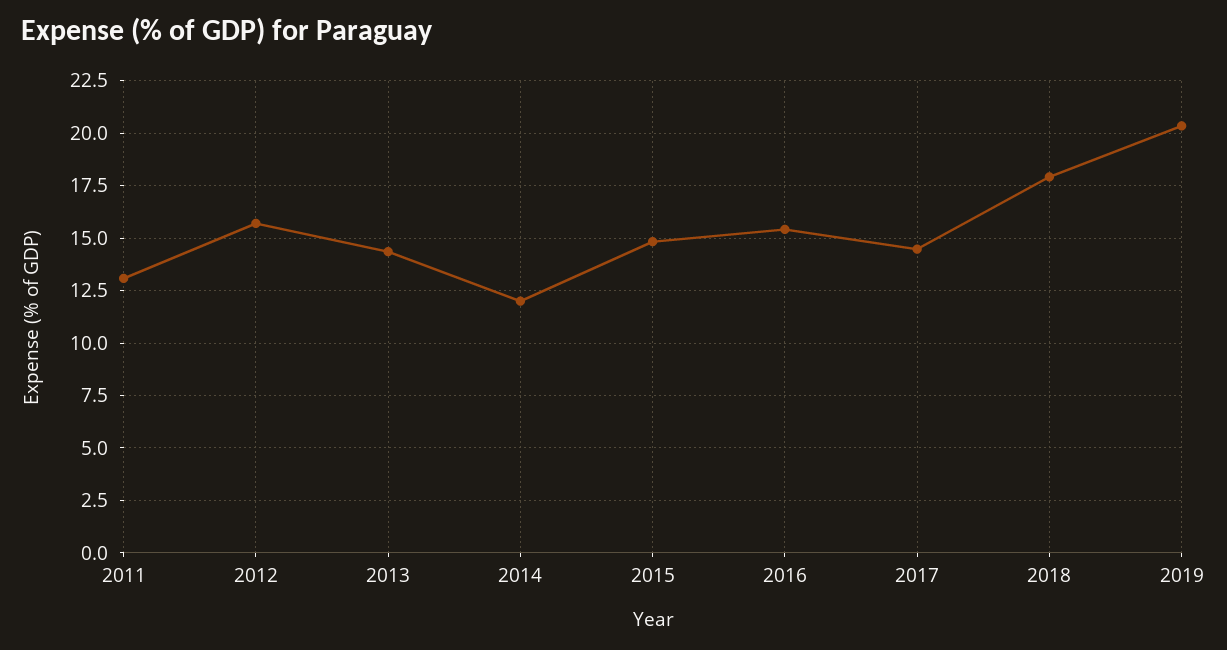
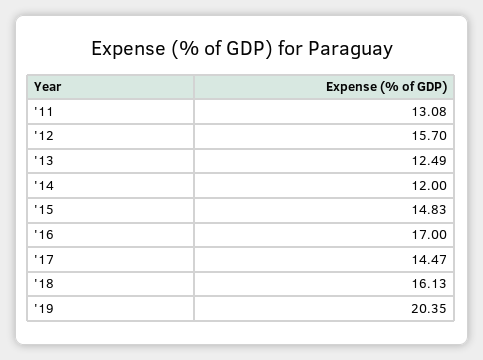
2013: 14.5 -> 12.49
2016: 15.5 -> 17
2018: 18 -> 16.13

